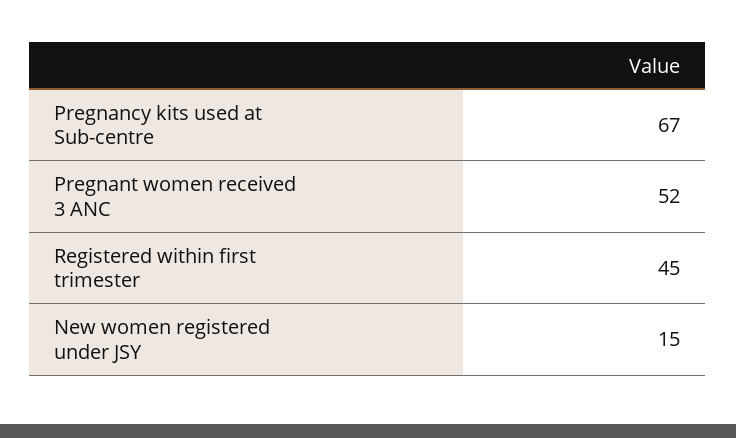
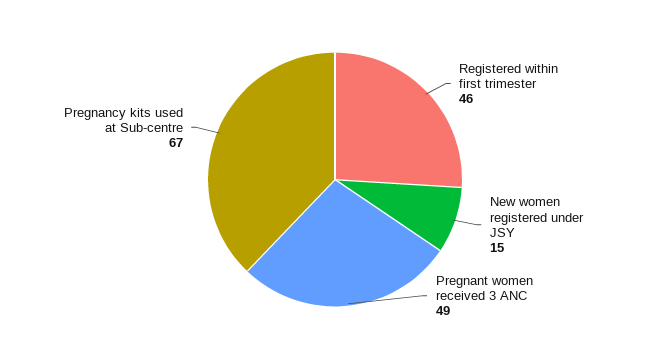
Pregnant women received 3 ANC: 52 -> 49
Registered within first trimester: 45 -> 46

